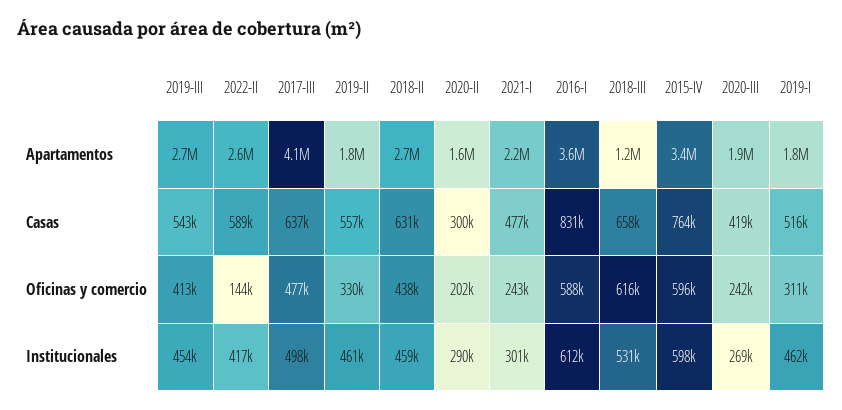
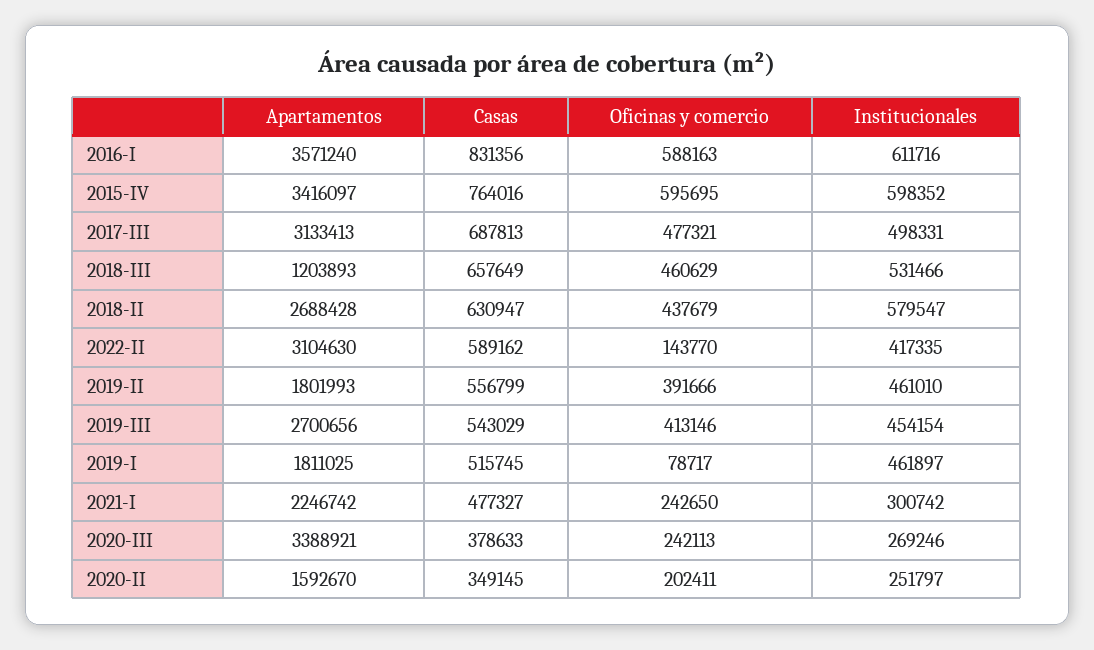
2022-II, Apartamentos: 2600000 -> 3104630
2017-III, Apartamentos: 4100000 -> 3133413
2020-III, Apartamentos: 1900000 -> 3388921
2017-III, Casas: 637000 -> 687813
2020-II, Casas: 300000 -> 349145
2020-III, Casas: 419000 -> 378633
2019-II, Oficinas y comercio: 330000 -> 391666
2018-III, Oficinas y comercio: 616000 -> 460629
2019-I, Oficinas y comercio: 311000 -> 78717
2018-II, Institucionales: 459000 -> 579547
2020-II, Institucionales: 290000 -> 251797

